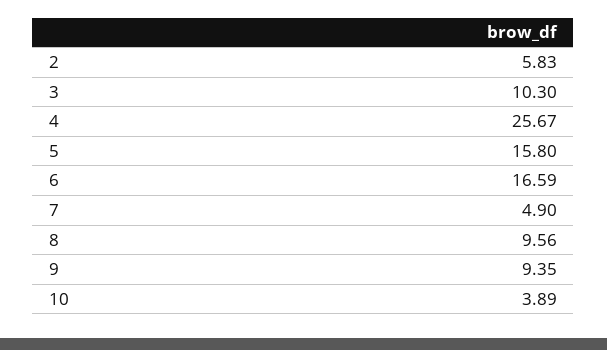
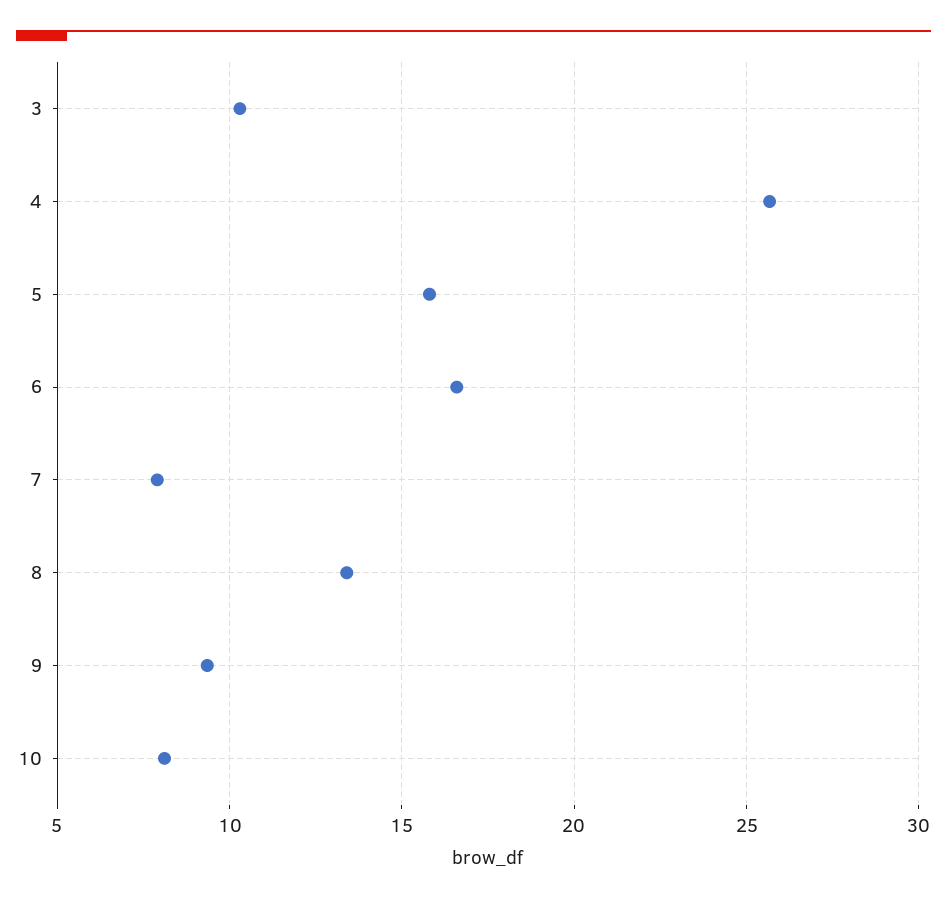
2: 5.83 -> none
7: 4.9 -> 8
8: 9.56 -> 13.5
10: 3.89 -> 8

